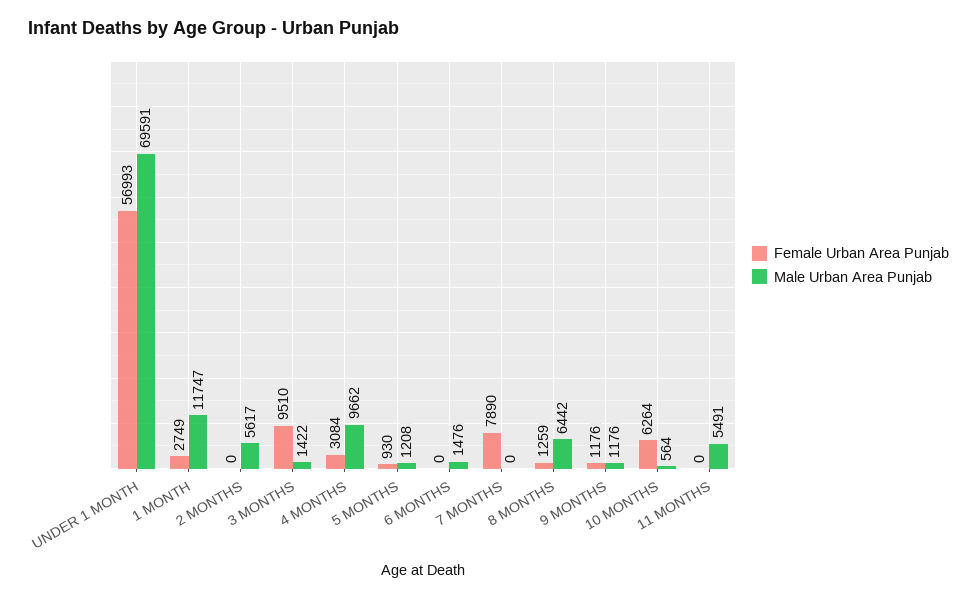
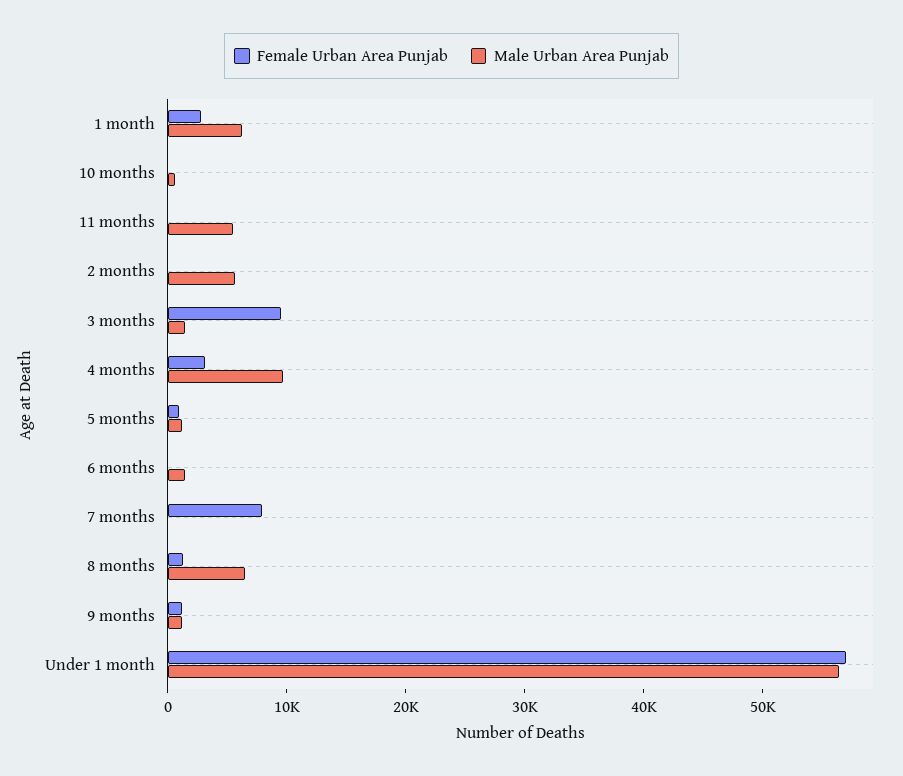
Male Urban Area Punjab, UNDER 1 MONTH: 69591 -> 56000
Male Urban Area Punjab, 1 MONTH: 11747 -> 6000
Female Urban Area Punjab, 10 MONTHS: 6264 -> 0

